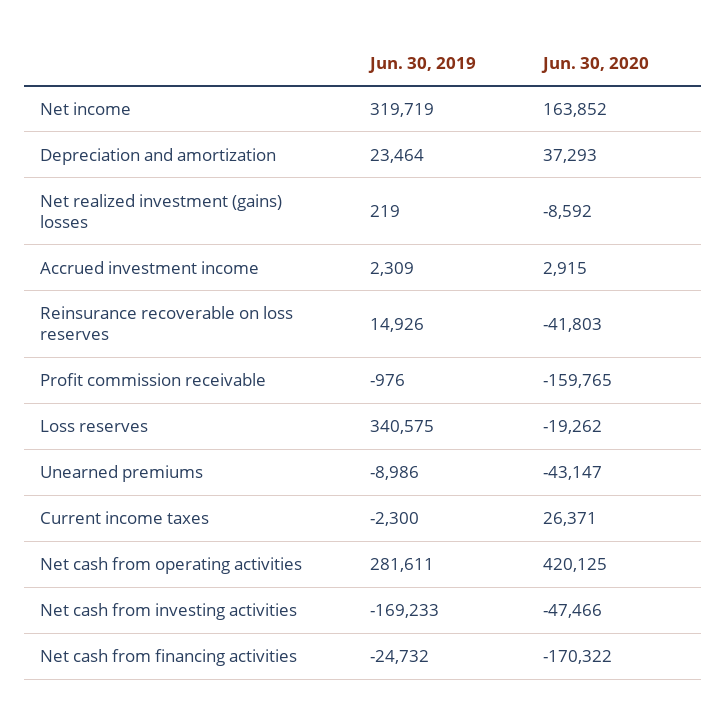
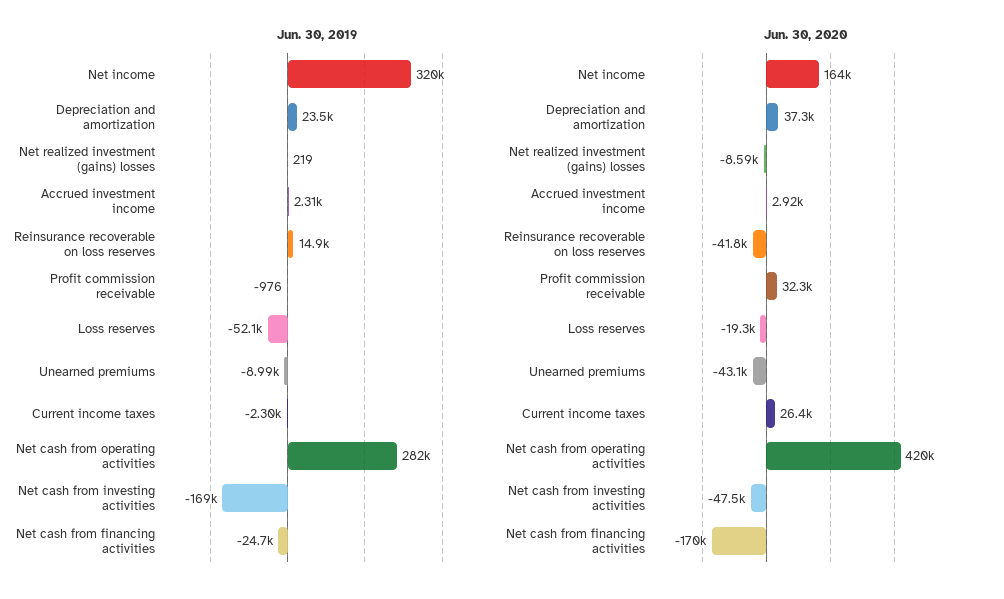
Jun. 30, 2020, Profit commission receivable: -159765 -> 32300
Jun. 30, 2019, Loss reserves: 340575 -> -52100

